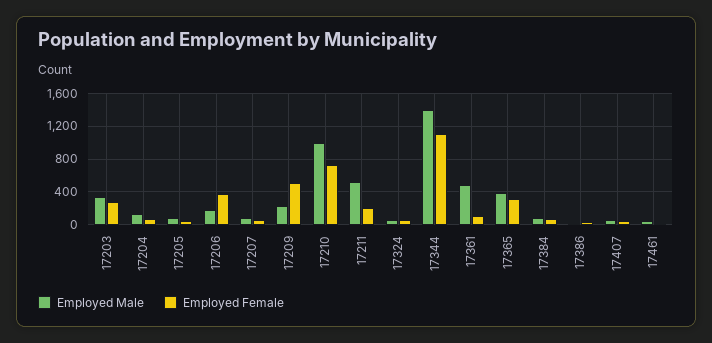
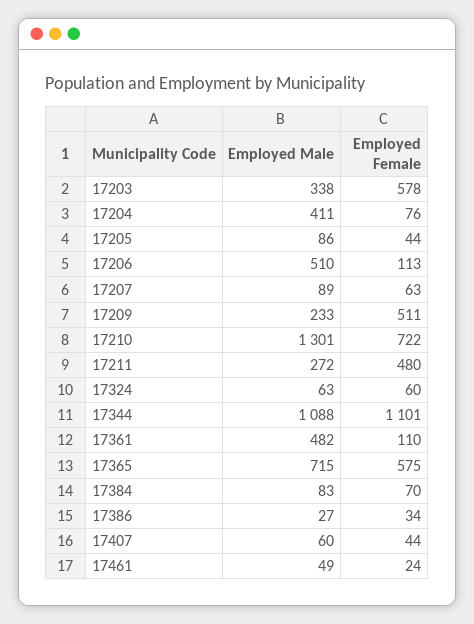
Employed Female, 17203: 300 -> 578
Employed Male, 17204: 100 -> 411
Employed Male, 17206: 200 -> 510
Employed Female, 17206: 400 -> 113
Employed Male, 17210: 1000 -> 1301
Employed Male, 17211: 500 -> 272
Employed Female, 17211: 200 -> 480
Employed Male, 17344: 1400 -> 1088
Employed Male, 17365: 400 -> 715
Employed Female, 17365: 300 -> 575

